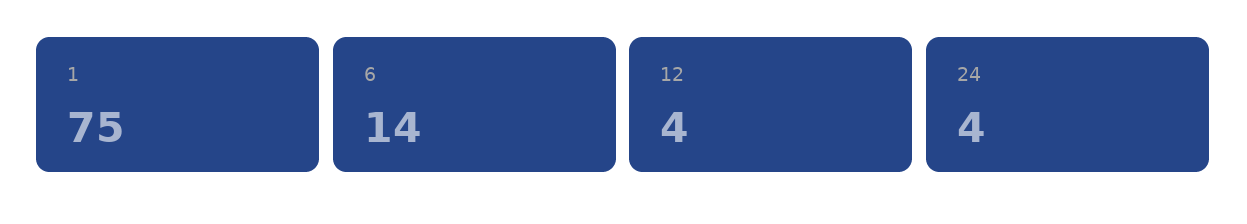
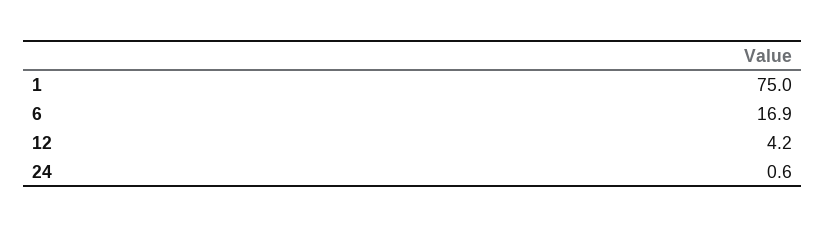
6: 14 -> 16.9
24: 4 -> 0.6

